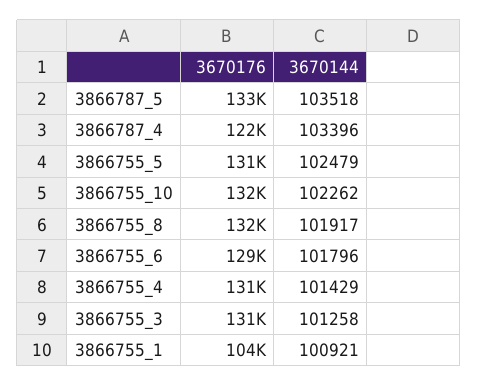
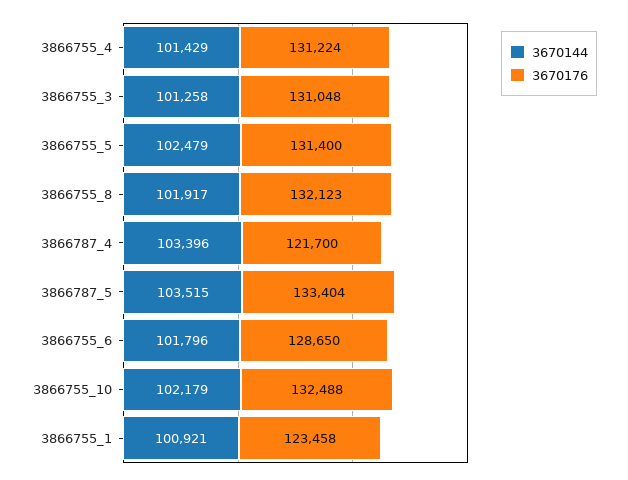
3670144, 3866787_5: 103518 -> 103515
3670144, 3866755_10: 102262 -> 102179
3670176, 3866755_1: 104000 -> 123458

